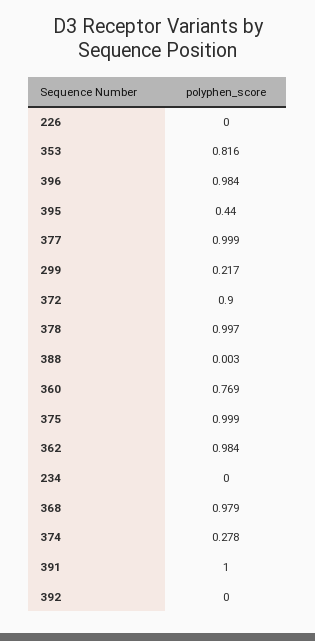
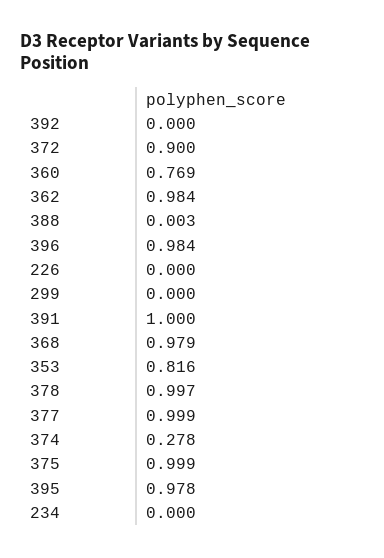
395: 0.44 -> 0.978
299: 0.217 -> 0

